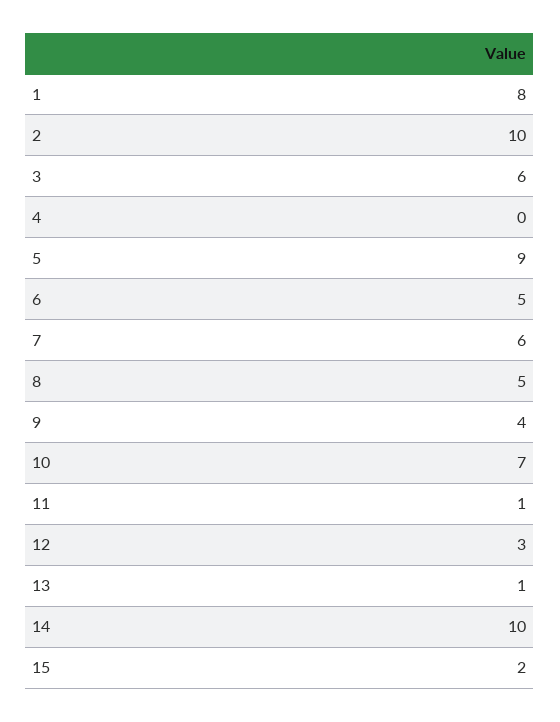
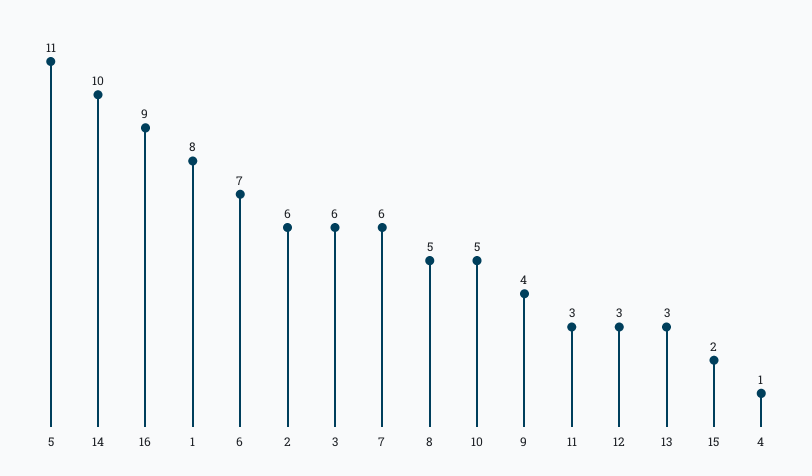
2: 10 -> 6
4: 0 -> 1
5: 9 -> 11
6: 5 -> 7
10: 7 -> 5
11: 1 -> 3
13: 1 -> 3
16: none -> 9

